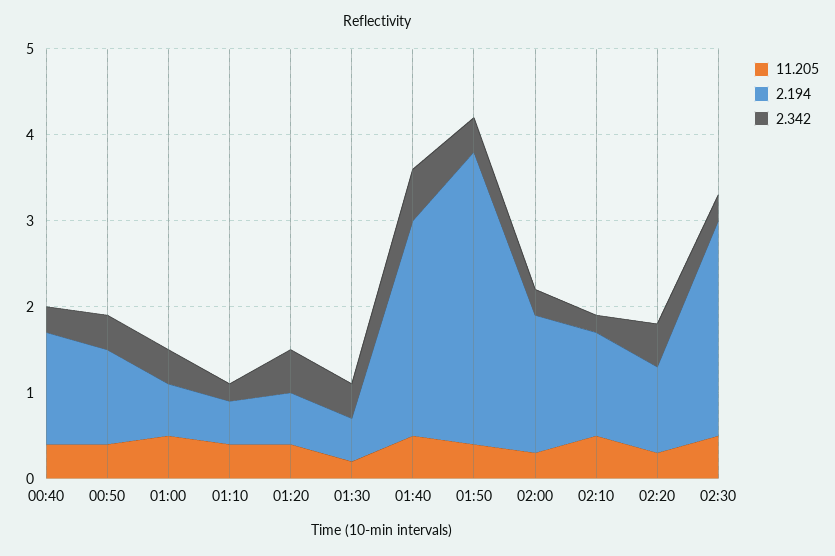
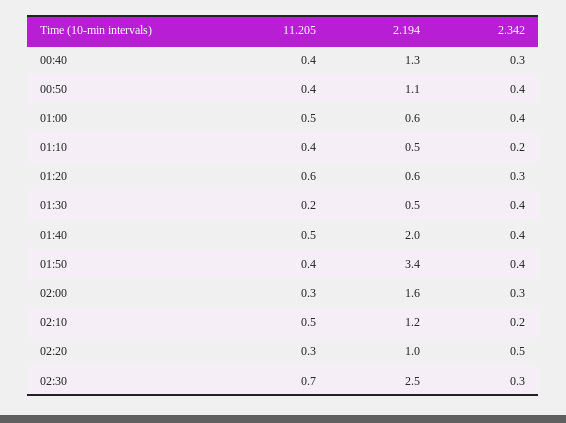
11.205, 01:20: 0.4 -> 0.6
2.342, 01:20: 0.5 -> 0.3
2.194, 01:40: 2.5 -> 2
2.342, 01:40: 0.6 -> 0.4
11.205, 02:30: 0.5 -> 0.7

